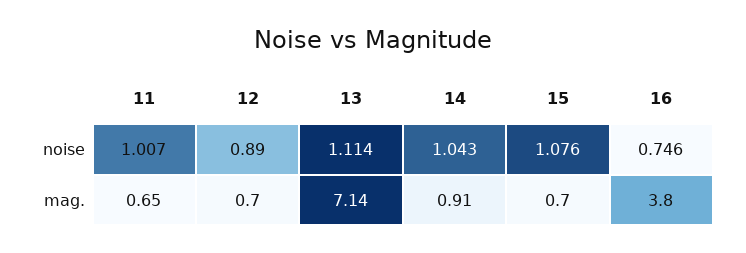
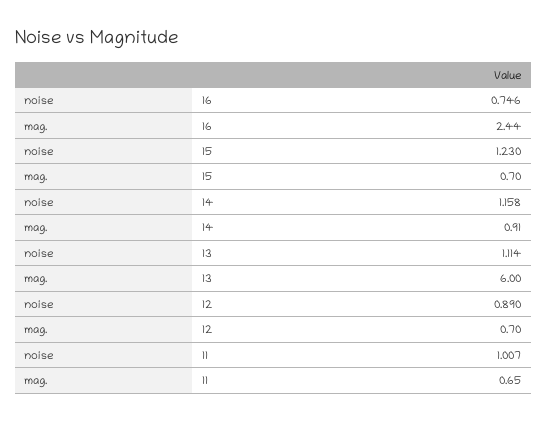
14, noise: 1.043 -> 1.158
15, noise: 1.076 -> 1.23
13, mag.: 7.14 -> 6
16, mag.: 3.8 -> 2.44

